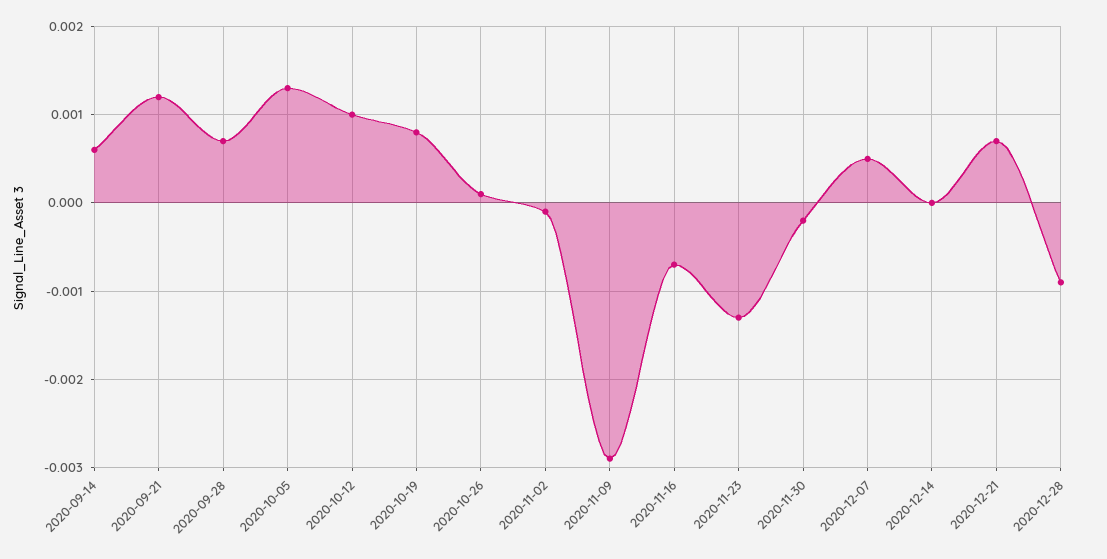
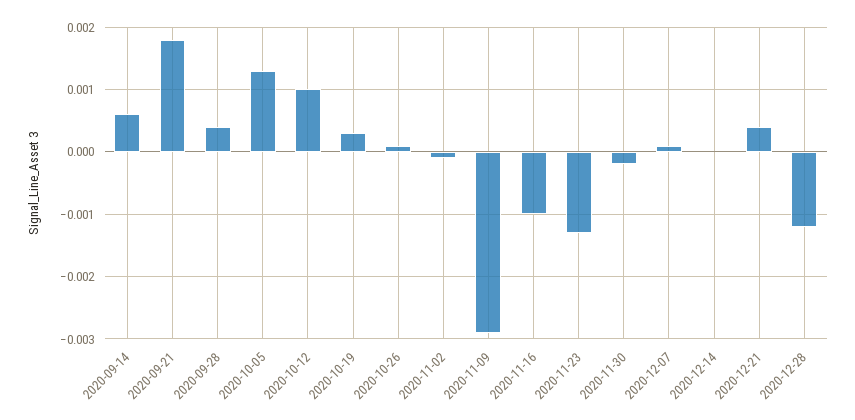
2020-09-21: 0.0012 -> 0.0018
2020-09-28: 0.0007 -> 0.0004
2020-10-19: 0.0008 -> 0.0003
2020-11-16: -0.0007 -> -0.001
2020-12-07: 0.0005 -> 0.0001
2020-12-21: 0.0007 -> 0.0004
2020-12-28: -0.0009 -> -0.0012

